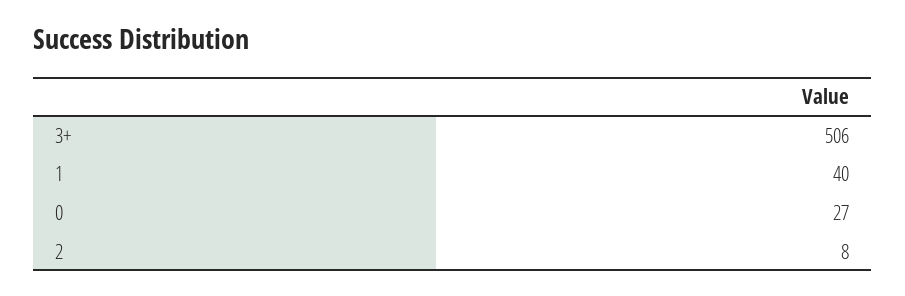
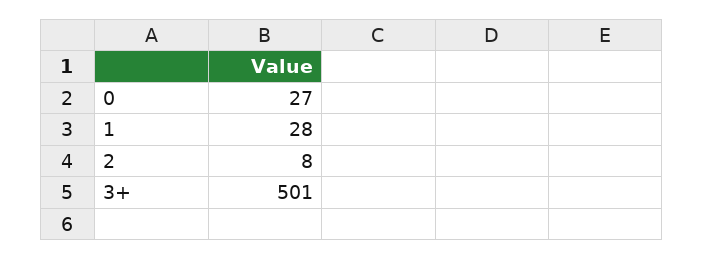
3+: 506 -> 501
1: 40 -> 28

